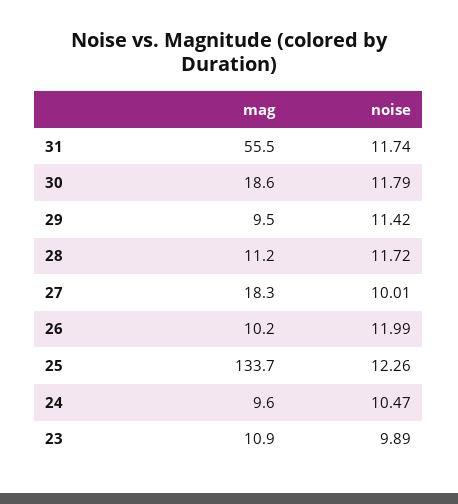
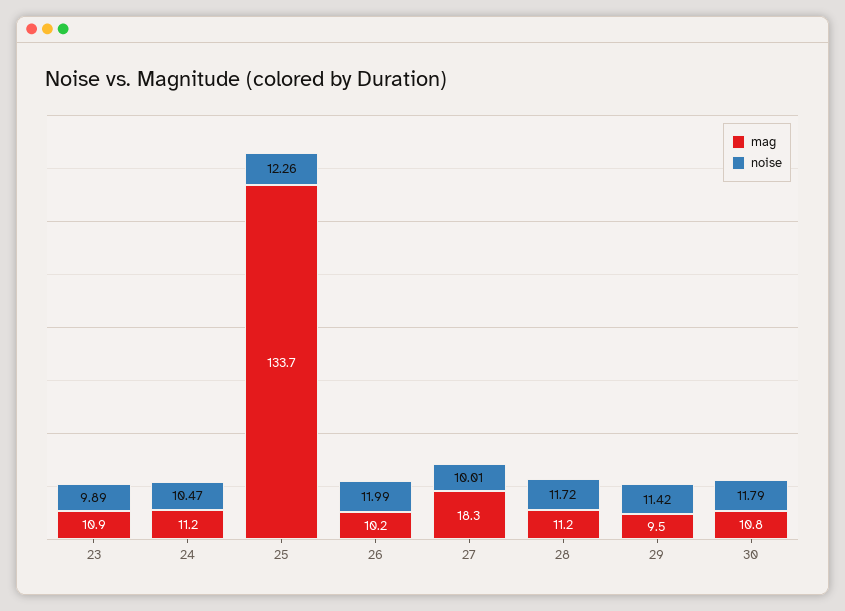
mag, 31: 55.5 -> none
noise, 31: 11.74 -> none
mag, 30: 18.6 -> 10.8
mag, 24: 9.6 -> 11.2

